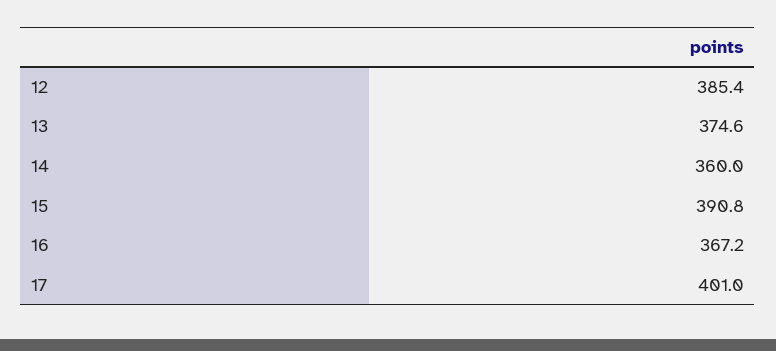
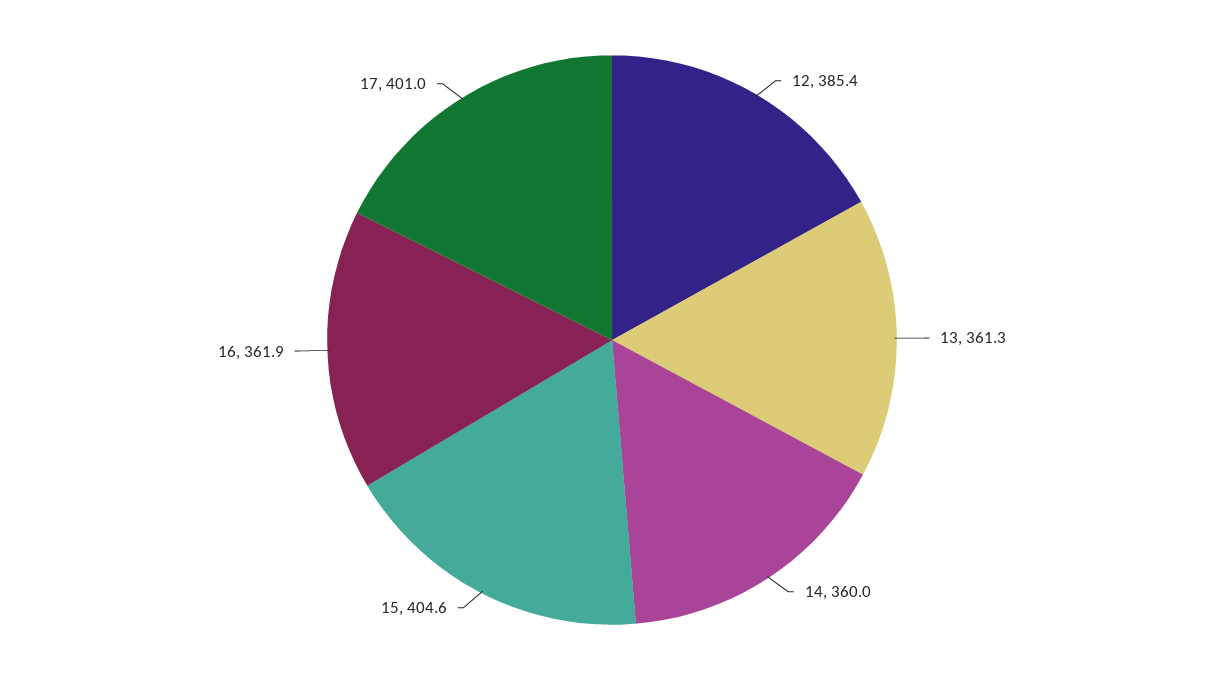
13: 374.6 -> 361.3
15: 390.8 -> 404.6
16: 367.2 -> 361.9

